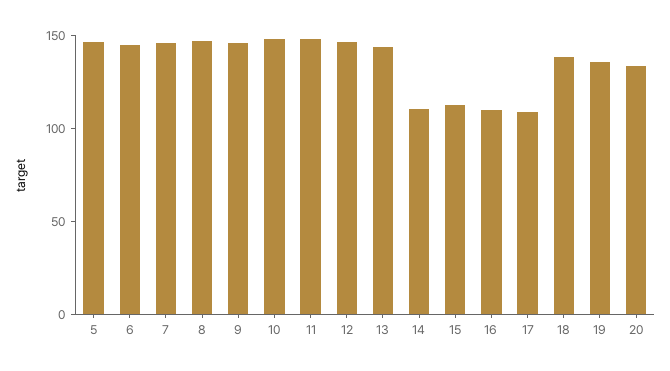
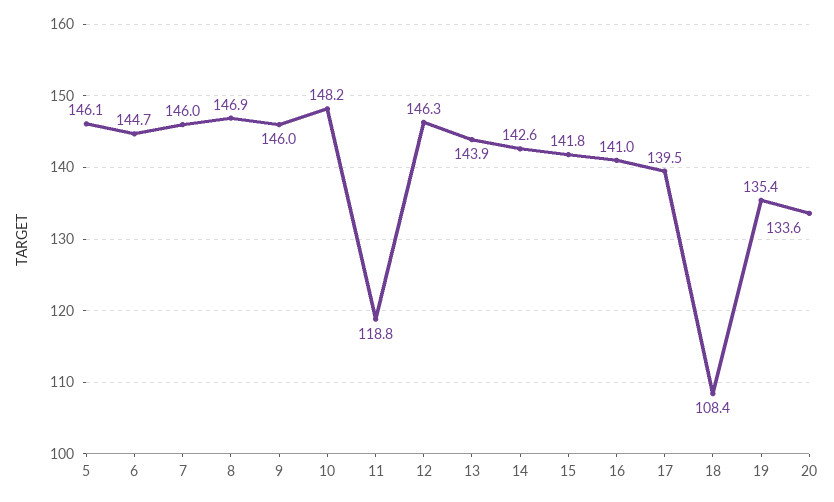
11: 150 -> 118.8
14: 110 -> 142.6
15: 110 -> 141.8
16: 110 -> 141
17: 110 -> 139.5
18: 140 -> 108.4

